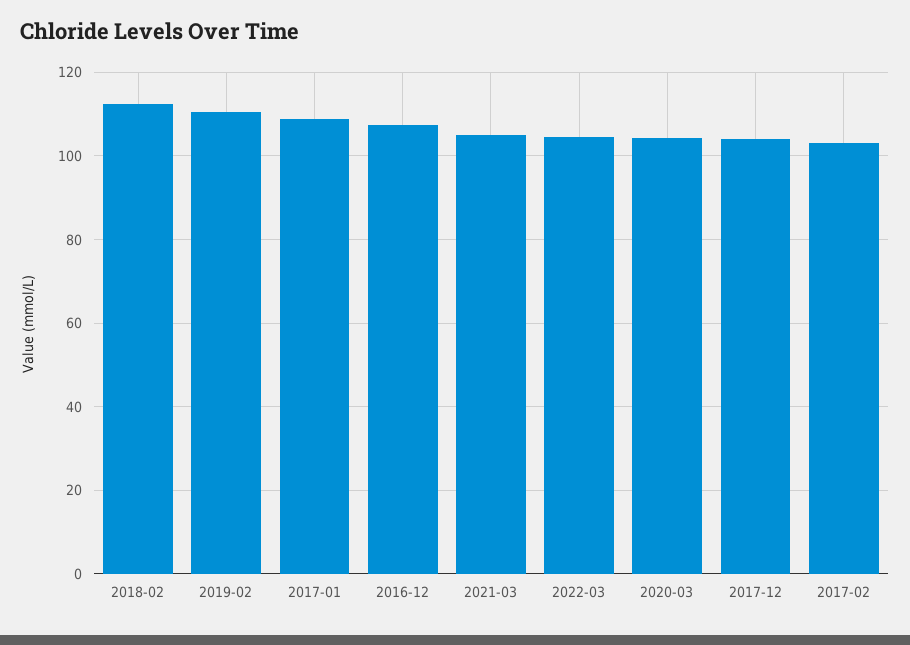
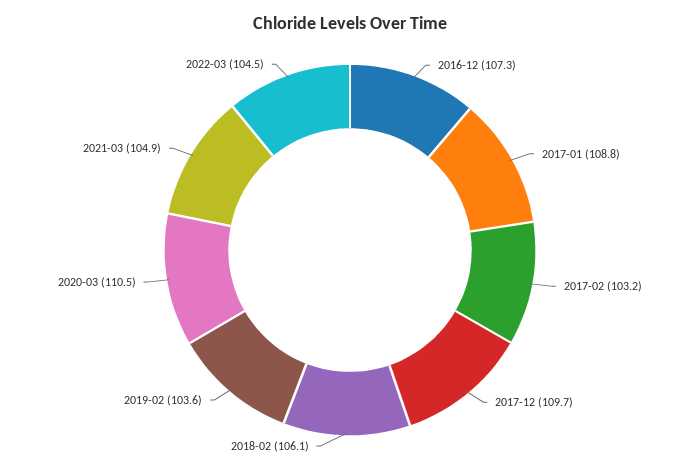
2018-02: 112 -> 106.1
2019-02: 110 -> 103.6
2020-03: 104 -> 110.5
2017-12: 104 -> 109.7

